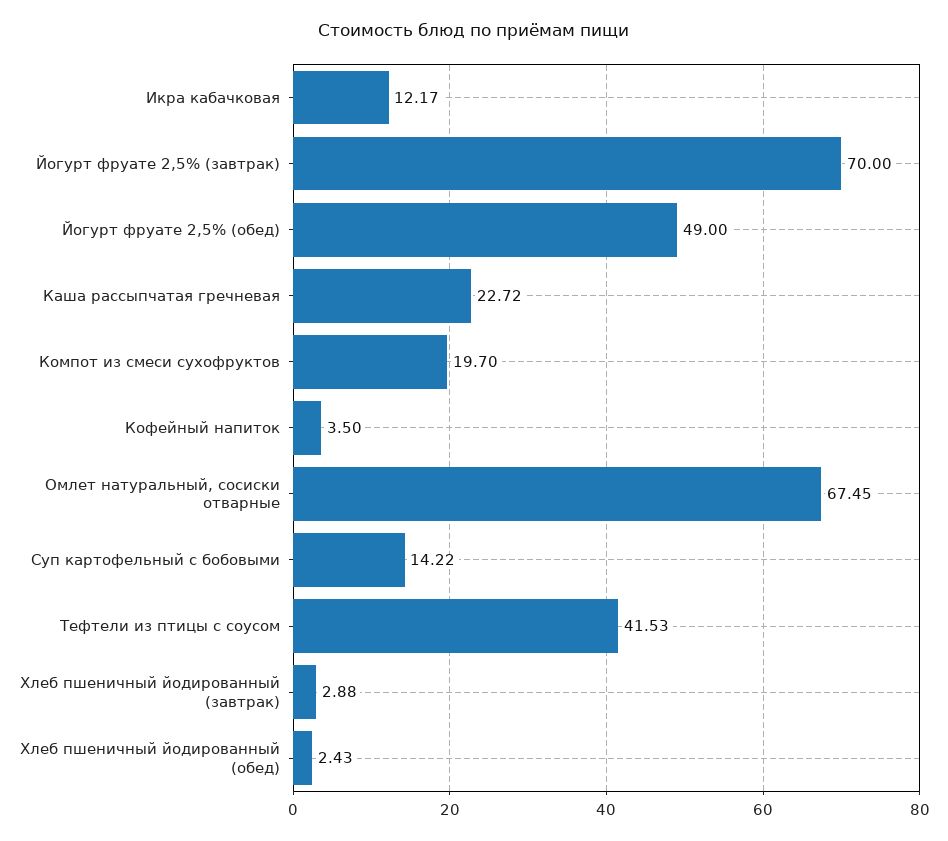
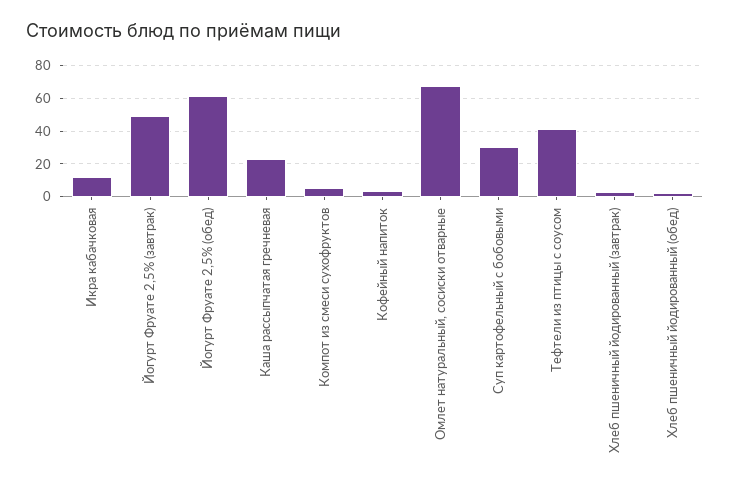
Йогурт фруате 2,5% (завтрак): 70 -> 50
Йогурт фруате 2,5% (обед): 49 -> 60
Компот из смеси сухофруктов: 19.7 -> 5
Суп картофельный с бобовыми: 14.22 -> 30

